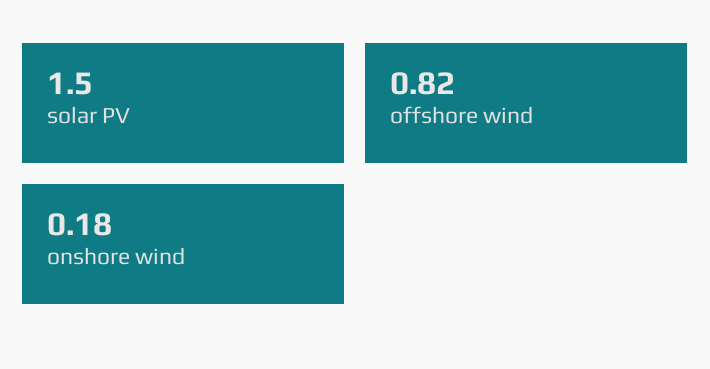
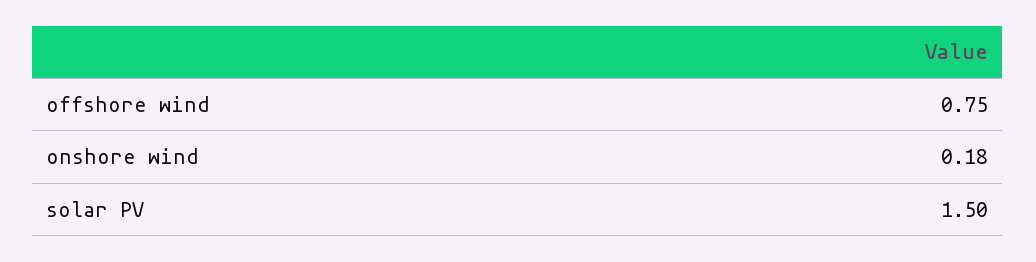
offshore wind: 0.82 -> 0.75

